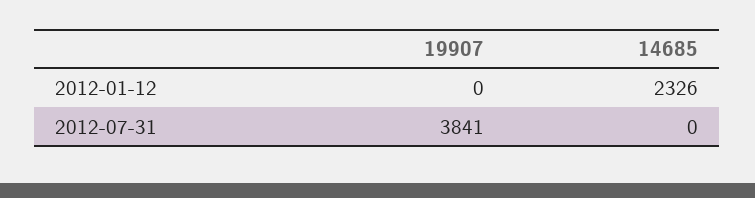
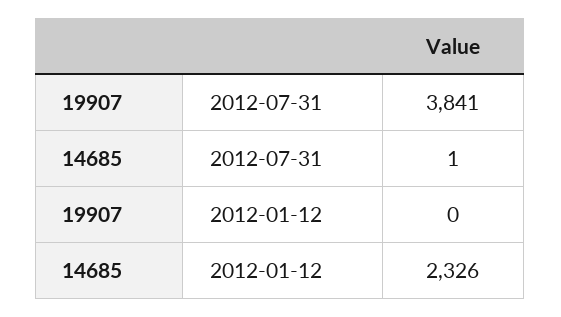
14685, 2012-07-31: 0 -> 1

